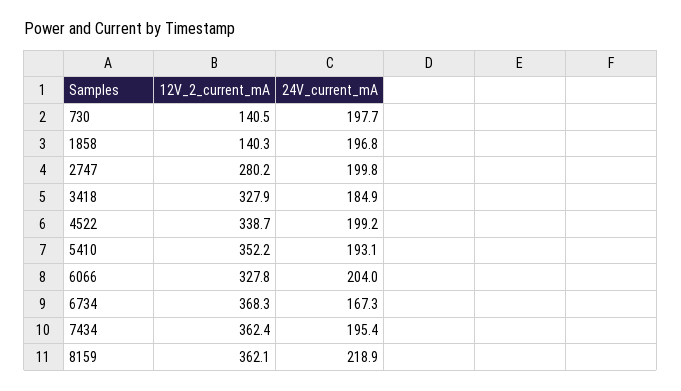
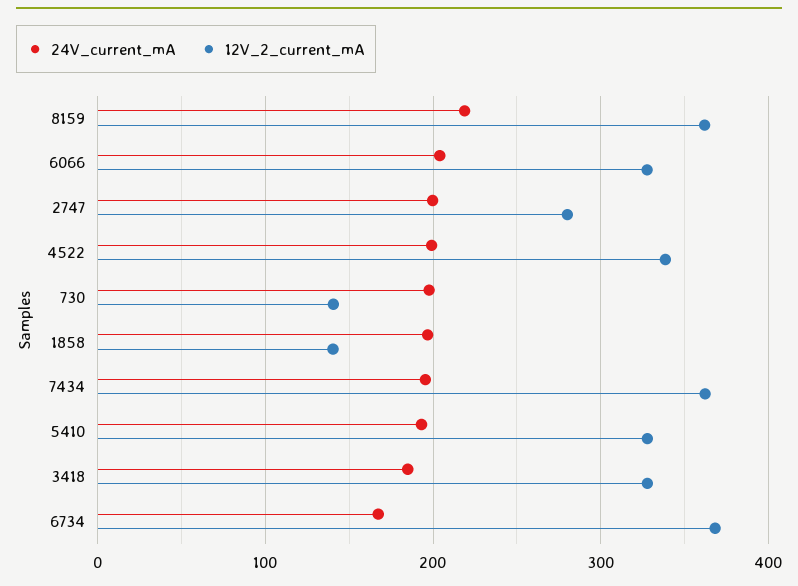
12V_2_current_mA, 5410: 352.2 -> 330

